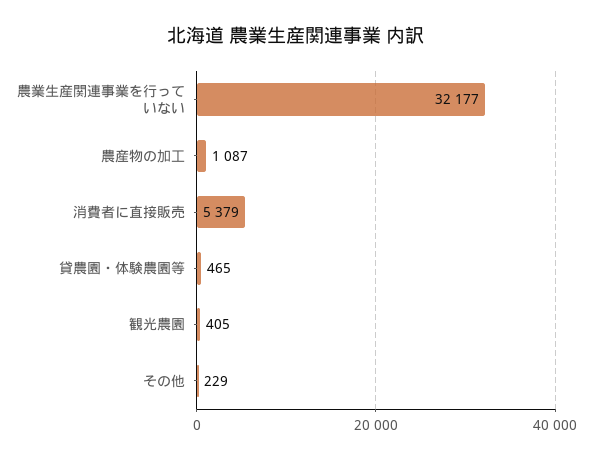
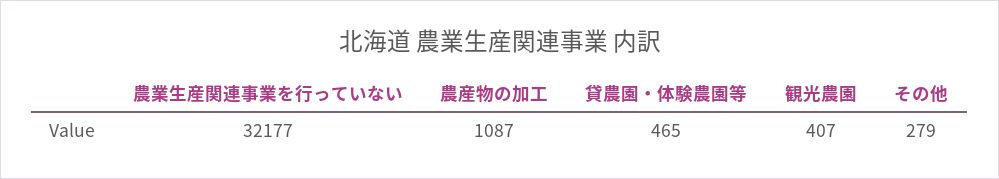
消費者に直接販売: 5379 -> none
観光農園: 405 -> 407
その他: 229 -> 279

